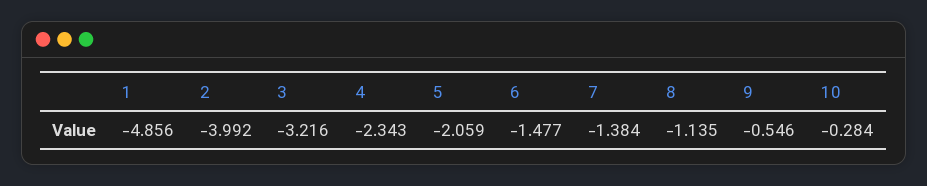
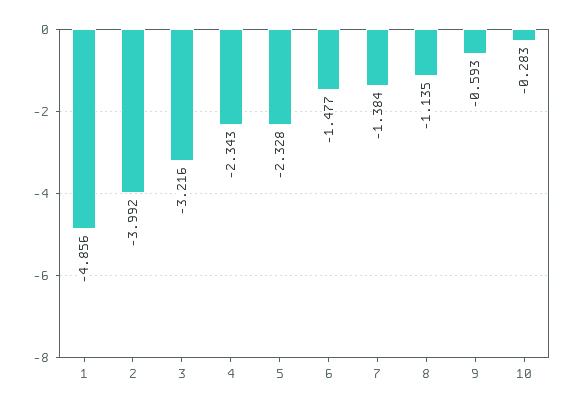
5: -2.059 -> -2.328
9: -0.546 -> -0.593
10: -0.284 -> -0.283

